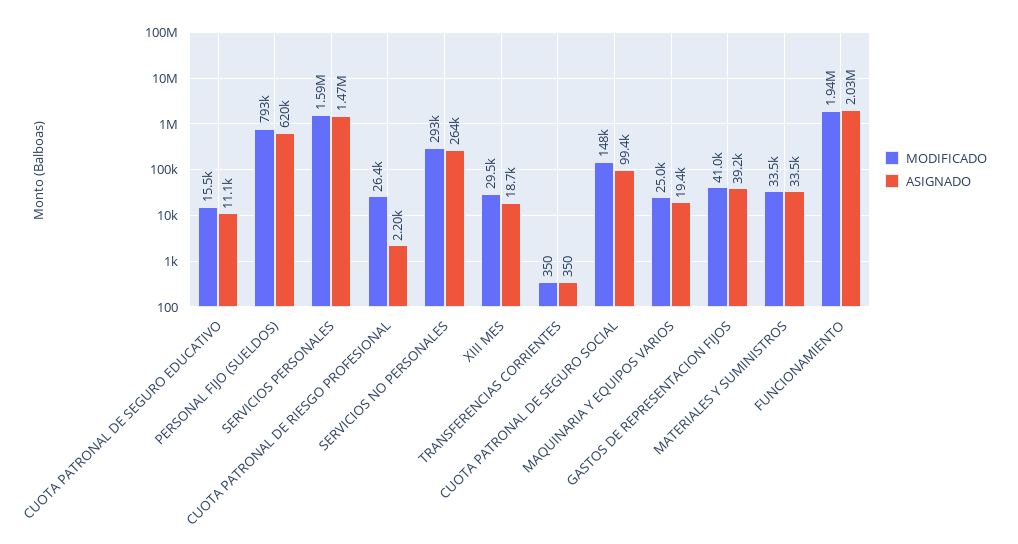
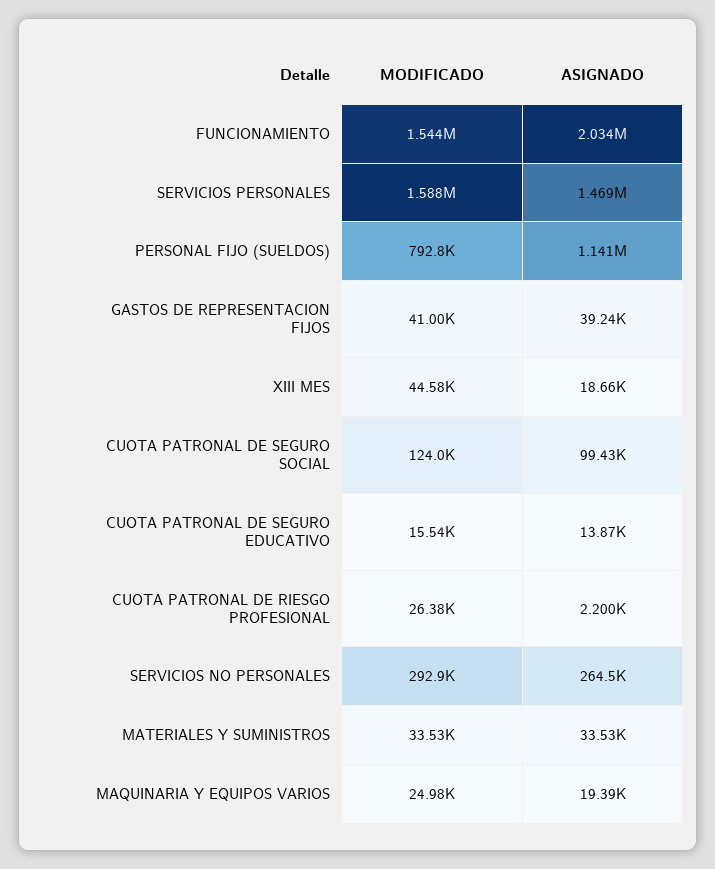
ASIGNADO, CUOTA PATRONAL DE SEGURO EDUCATIVO: 11100 -> 13870
ASIGNADO, PERSONAL FIJO (SUELDOS): 620000 -> 1141000
MODIFICADO, XIII MES: 29500 -> 44580
MODIFICADO, TRANSFERENCIAS CORRIENTES: 350 -> none
ASIGNADO, TRANSFERENCIAS CORRIENTES: 350 -> none
MODIFICADO, CUOTA PATRONAL DE SEGURO SOCIAL: 148000 -> 124000
MODIFICADO, FUNCIONAMIENTO: 1940000 -> 1544000

